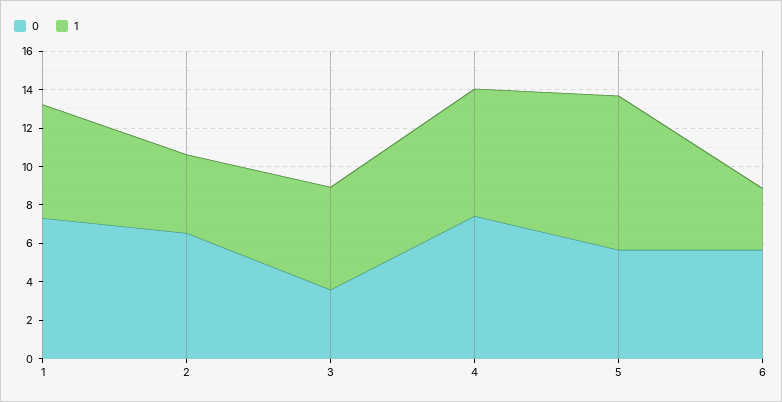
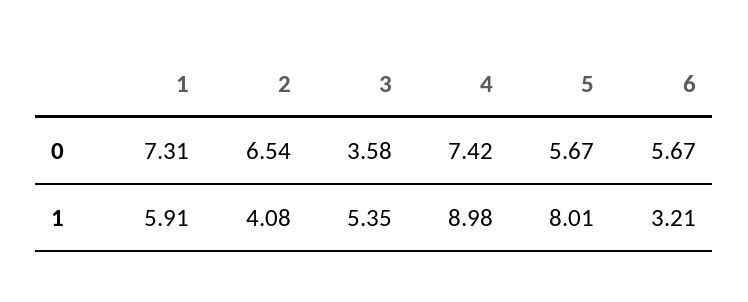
1, 4: 6.5 -> 8.98

